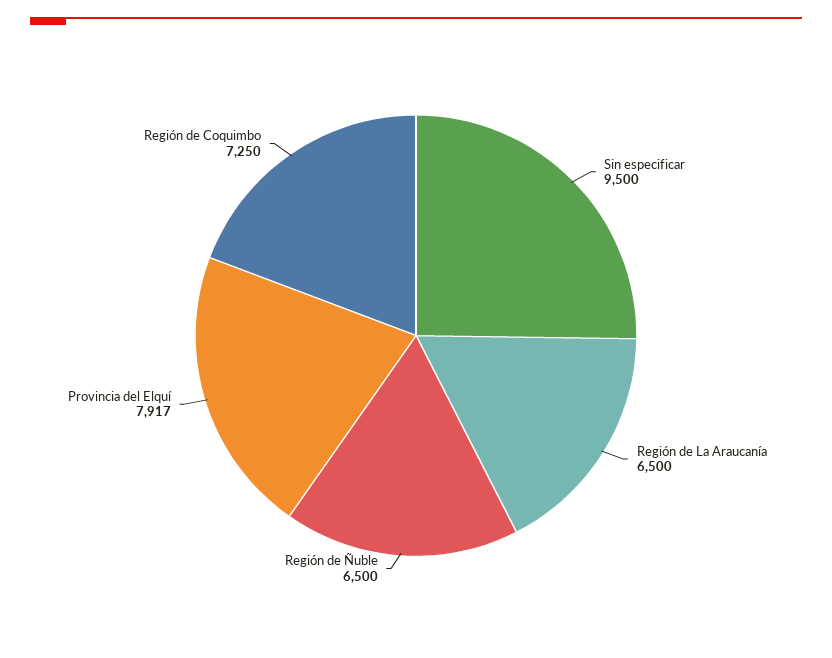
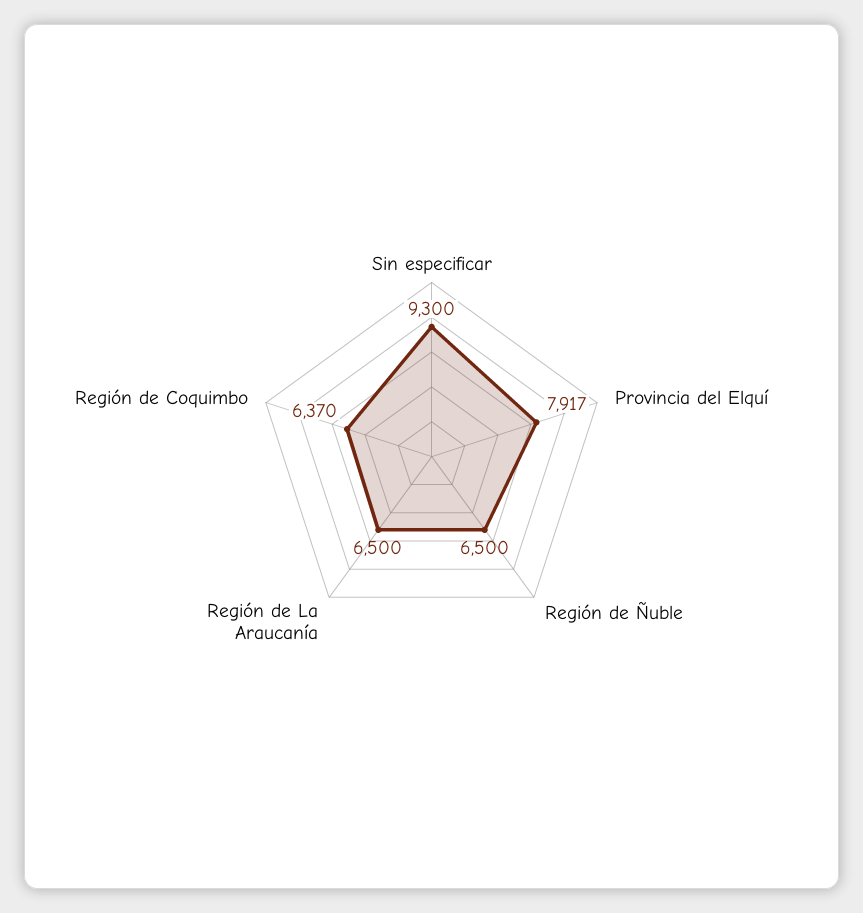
Sin especificar: 9500 -> 9300
Región de Coquimbo: 7250 -> 6370

